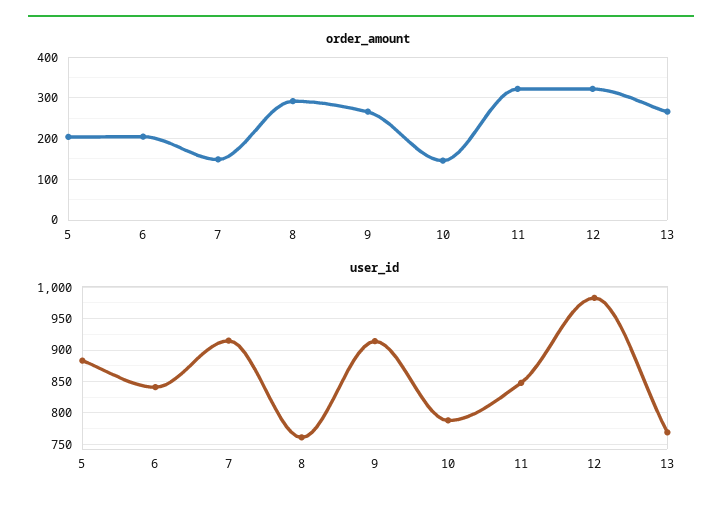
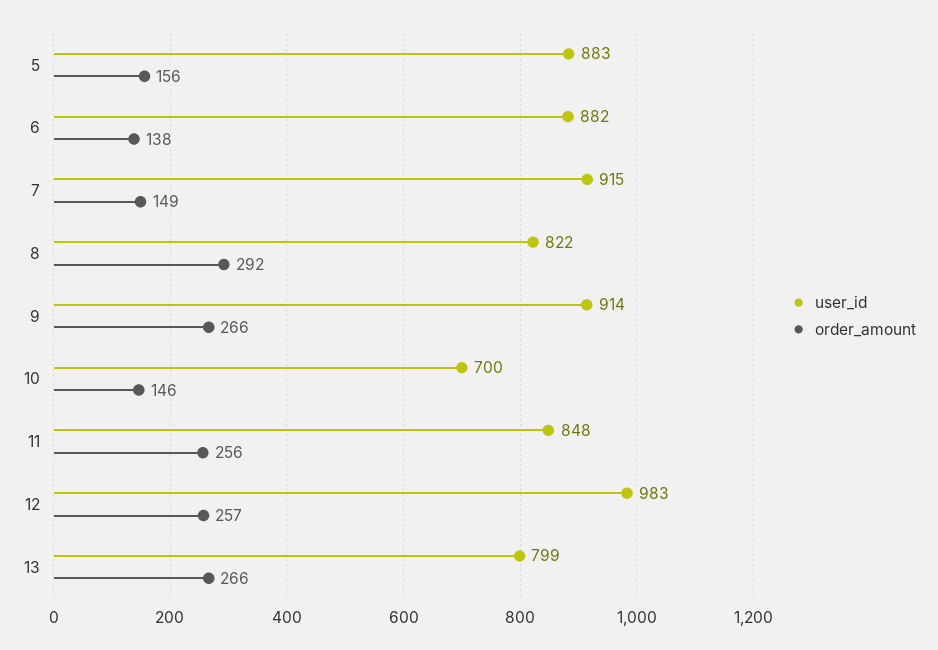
order_amount, 5: 200 -> 156
order_amount, 6: 200 -> 138
order_amount, 11: 320 -> 256
order_amount, 12: 320 -> 257
user_id, 6: 840 -> 882
user_id, 8: 760 -> 822
user_id, 10: 790 -> 700
user_id, 13: 770 -> 799

